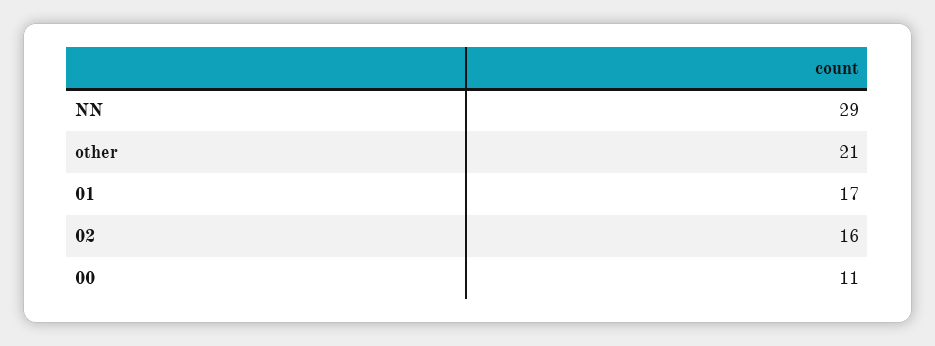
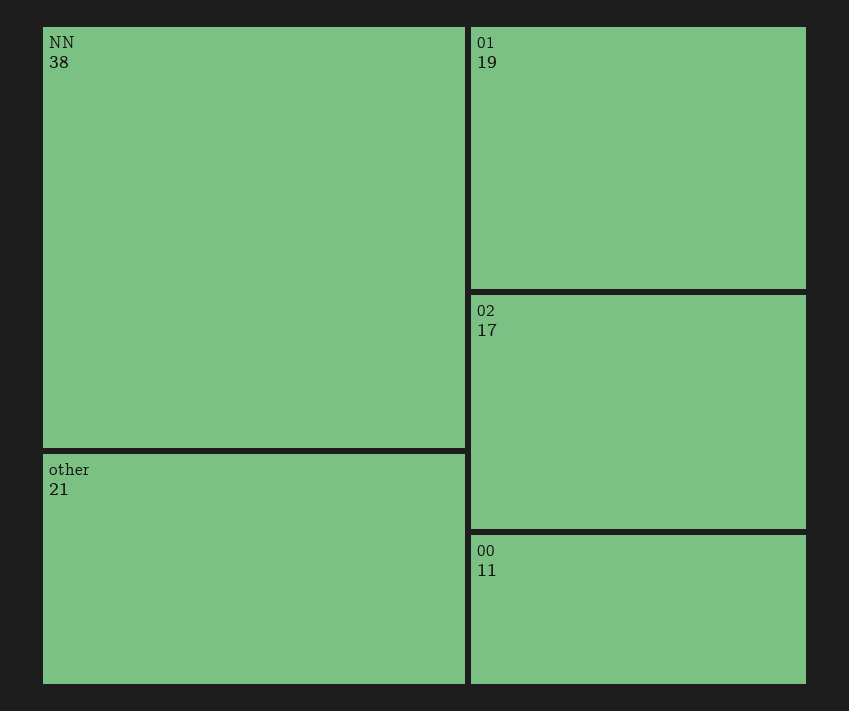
NN: 29 -> 38
01: 17 -> 19
02: 16 -> 17

